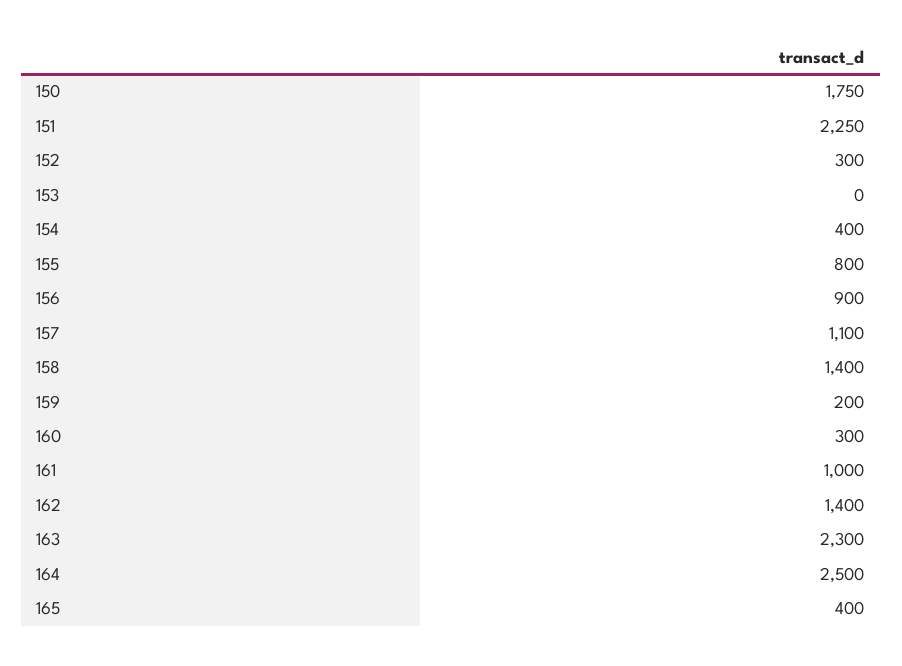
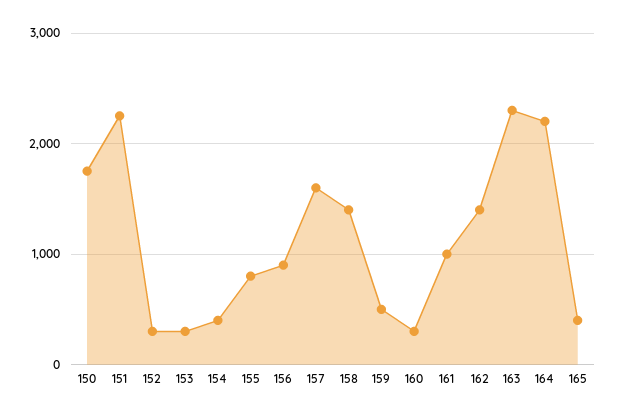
153: 0 -> 300
157: 1100 -> 1600
159: 200 -> 500
164: 2500 -> 2200

